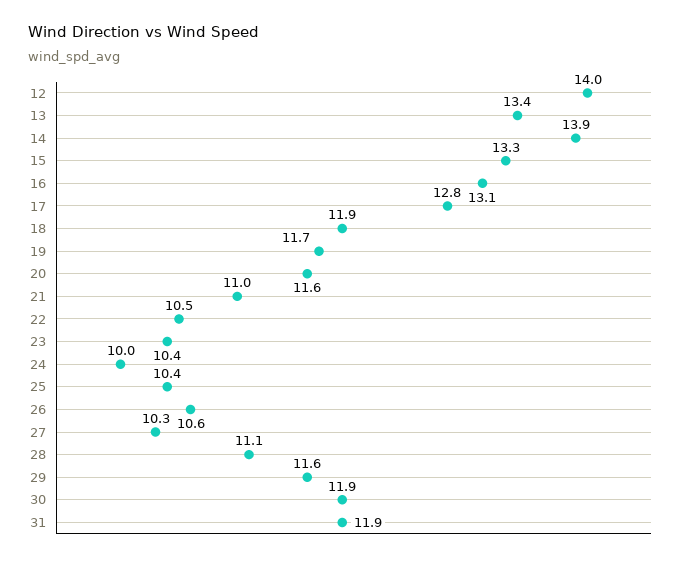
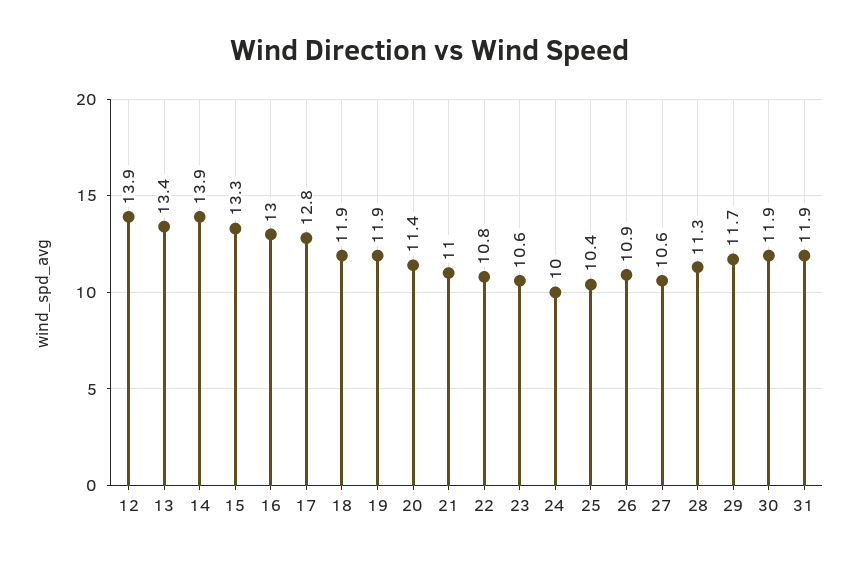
12: 14 -> 13.9
16: 13.1 -> 13
19: 11.7 -> 11.9
20: 11.6 -> 11.4
22: 10.5 -> 10.8
23: 10.4 -> 10.6
26: 10.6 -> 10.9
27: 10.3 -> 10.6
28: 11.1 -> 11.3
29: 11.6 -> 11.7

